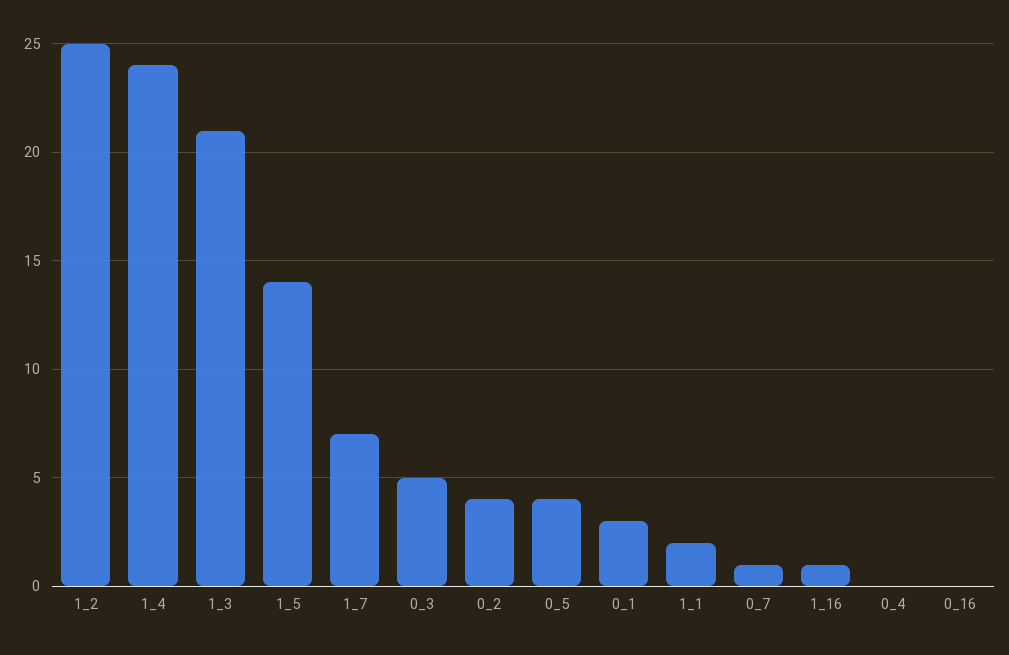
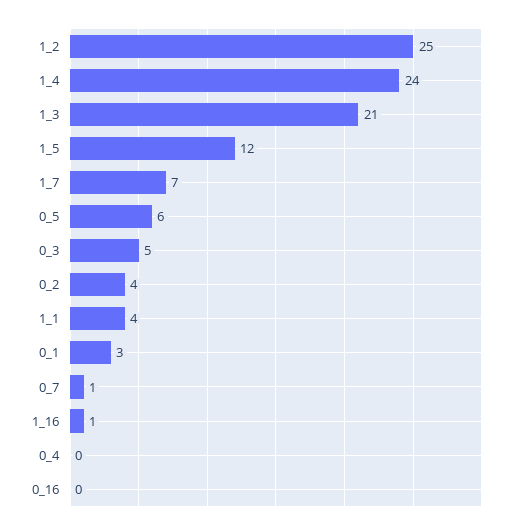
1_5: 14 -> 12
0_5: 4 -> 6
1_1: 2 -> 4

